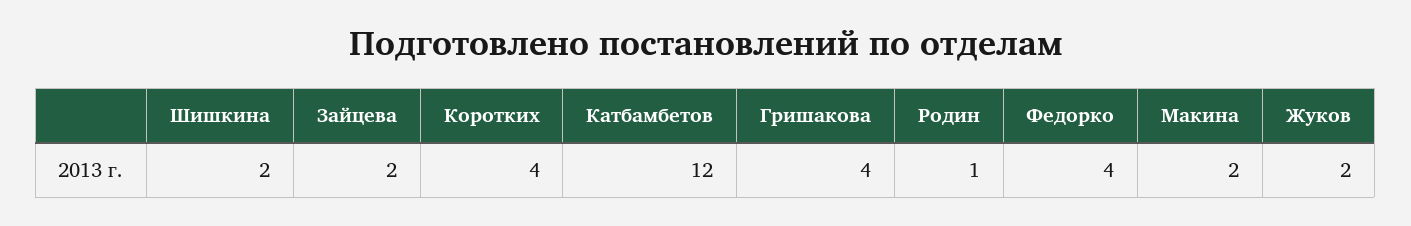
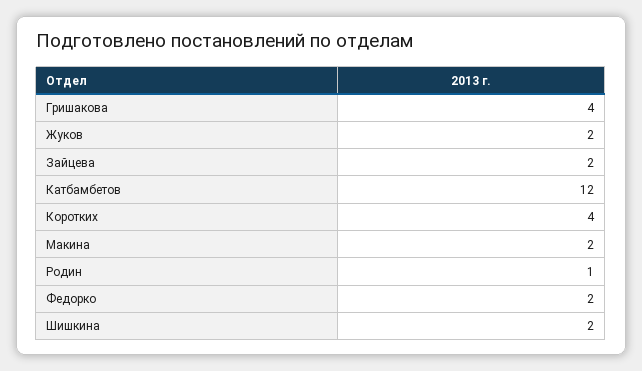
Федорко: 4 -> 2

